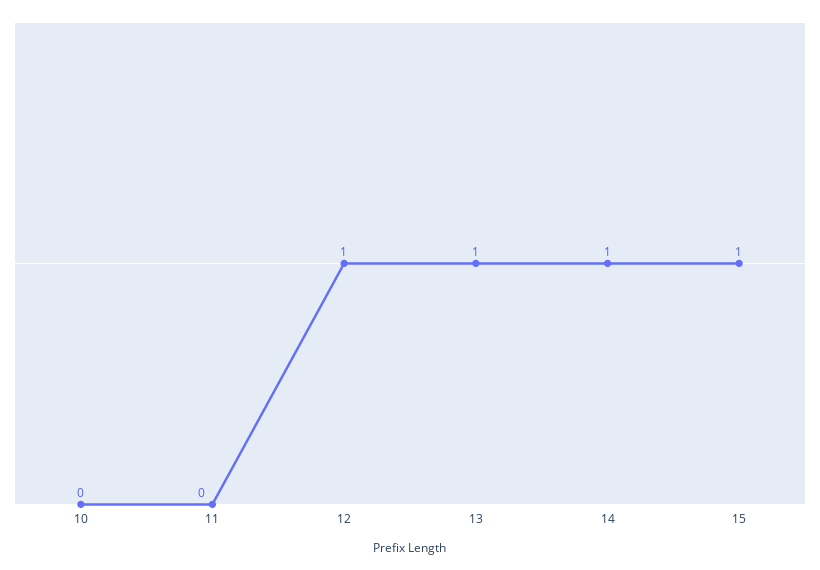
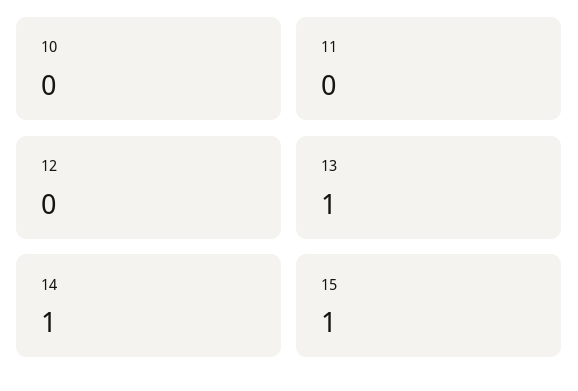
12: 1 -> 0

